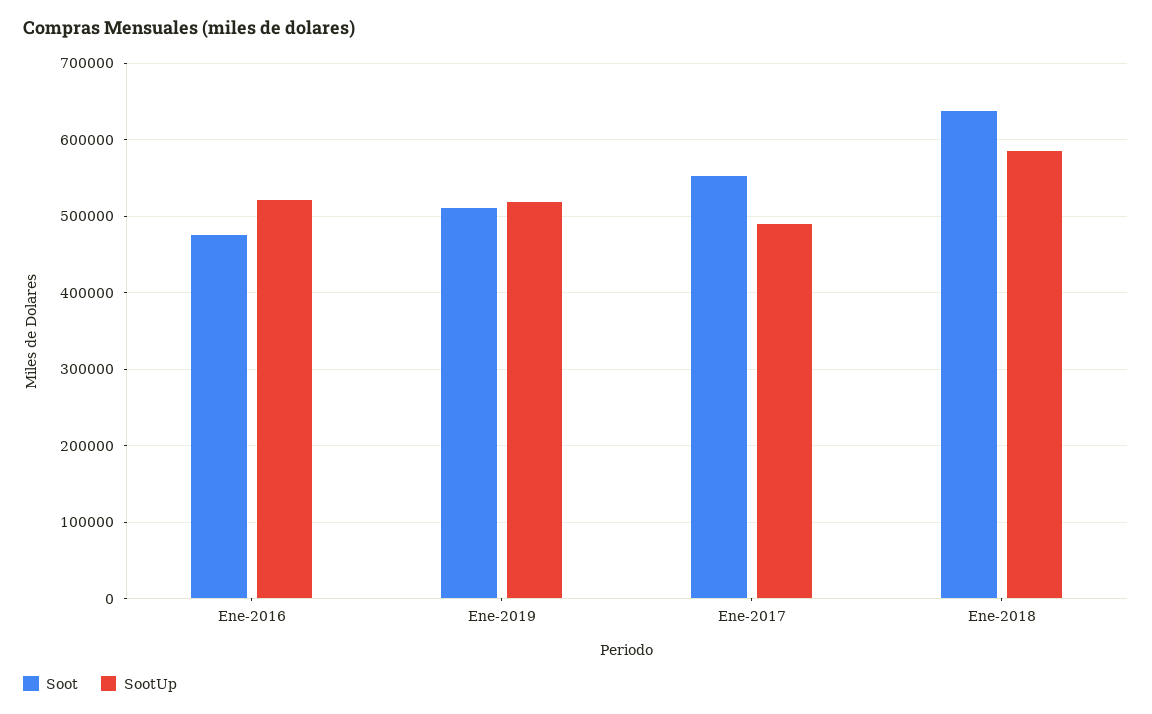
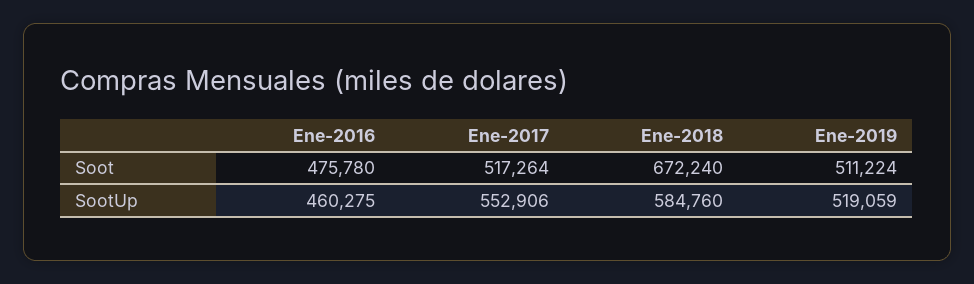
SootUp, Ene-2016: 520000 -> 460275
Soot, Ene-2017: 550000 -> 517264
SootUp, Ene-2017: 490000 -> 552906
Soot, Ene-2018: 640000 -> 672240

